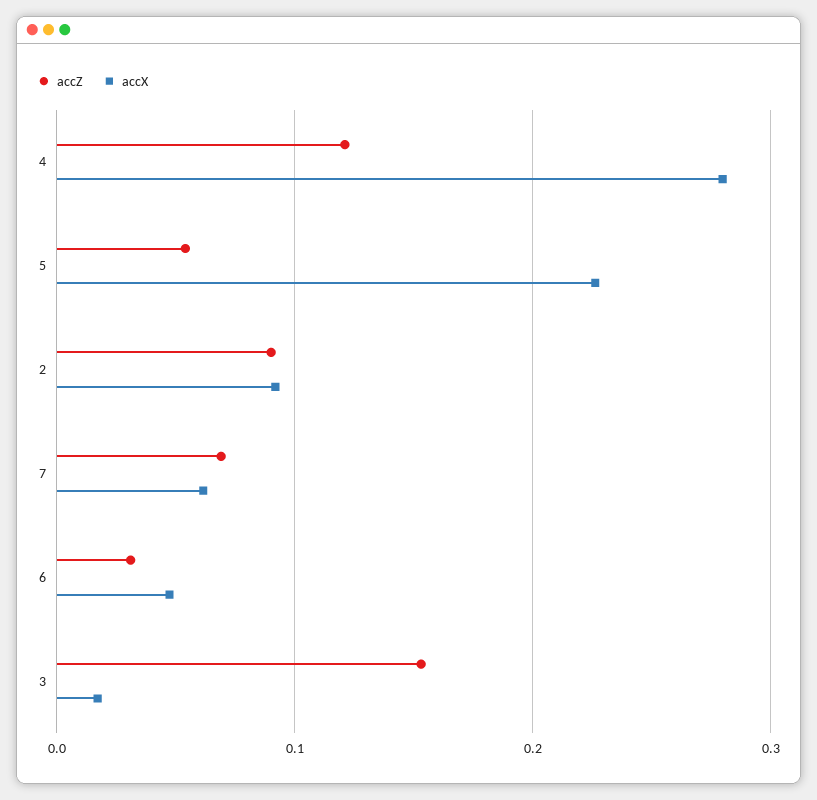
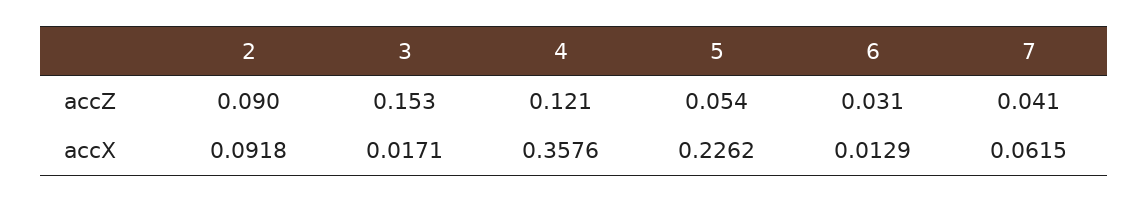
accX, 4: 0.28 -> 0.3576
accZ, 7: 0.07 -> 0.041
accX, 6: 0.05 -> 0.0129

